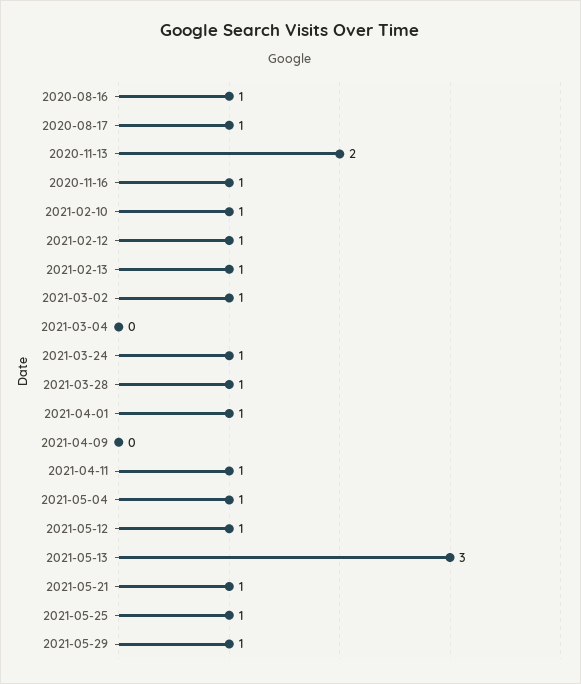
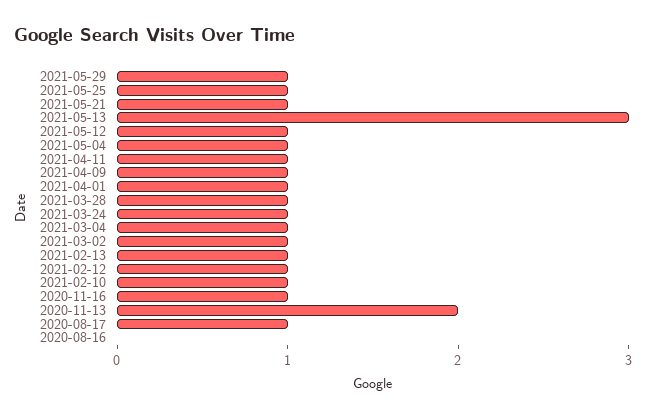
2020-08-16: 1 -> 0
2021-03-04: 0 -> 1
2021-04-09: 0 -> 1

